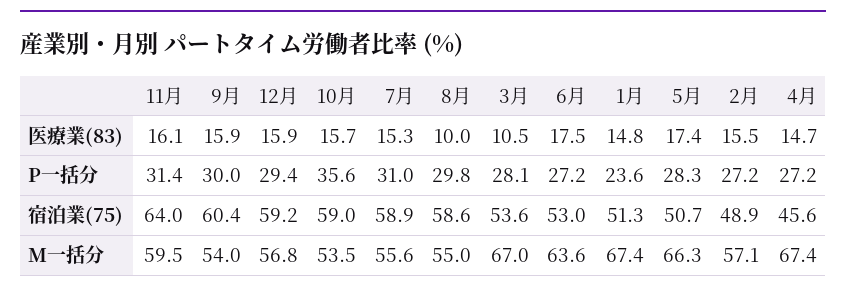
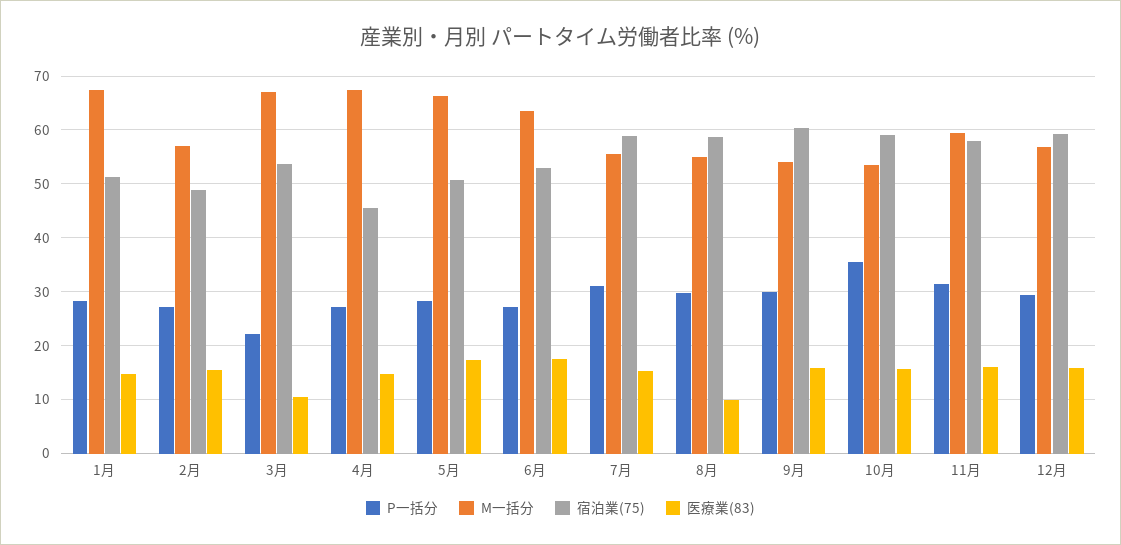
P一括分, 3月: 28.1 -> 22
P一括分, 1月: 23.6 -> 28
宿泊業(75), 11月: 64 -> 58

